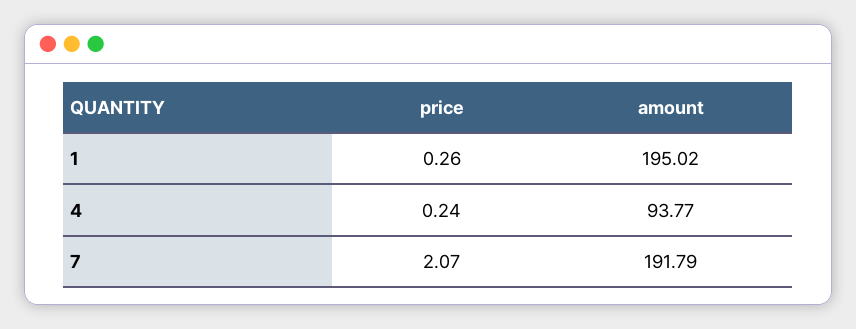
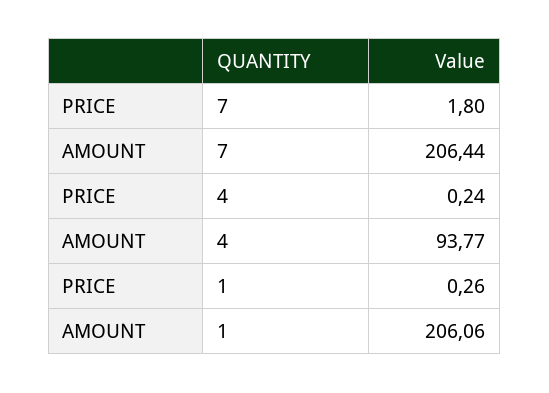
amount, 1: 195.02 -> 206.06
price, 7: 2.07 -> 1.8
amount, 7: 191.79 -> 206.44

